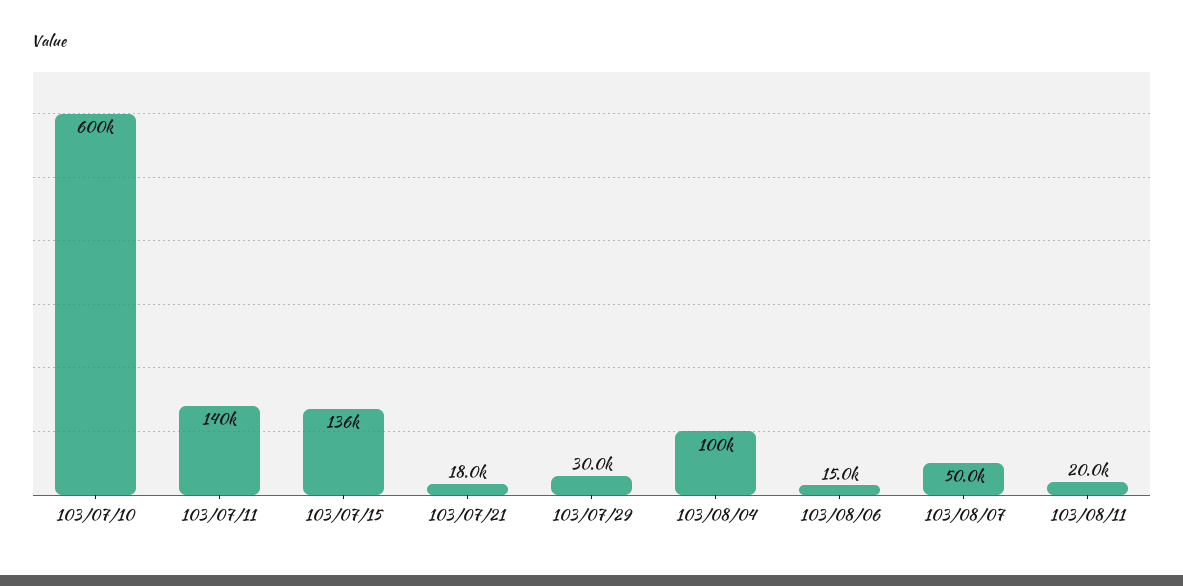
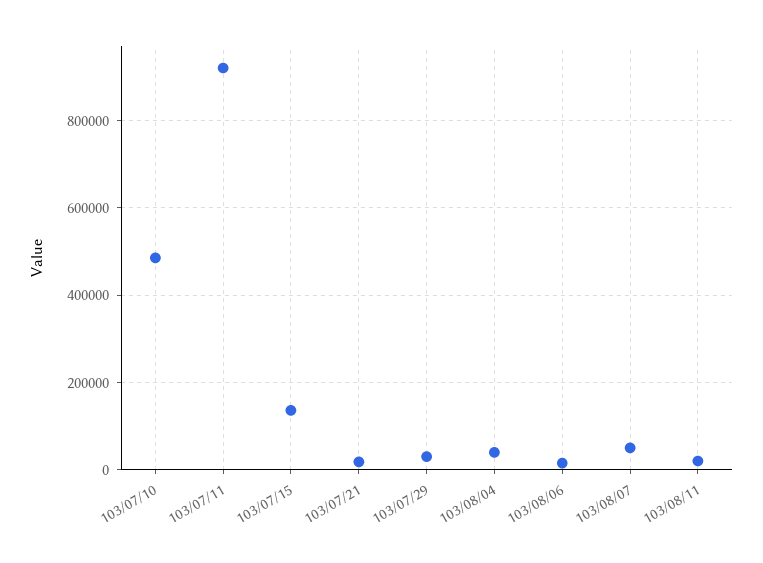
103/07/10: 600000 -> 480000
103/07/11: 140000 -> 920000
103/08/04: 100000 -> 40000

